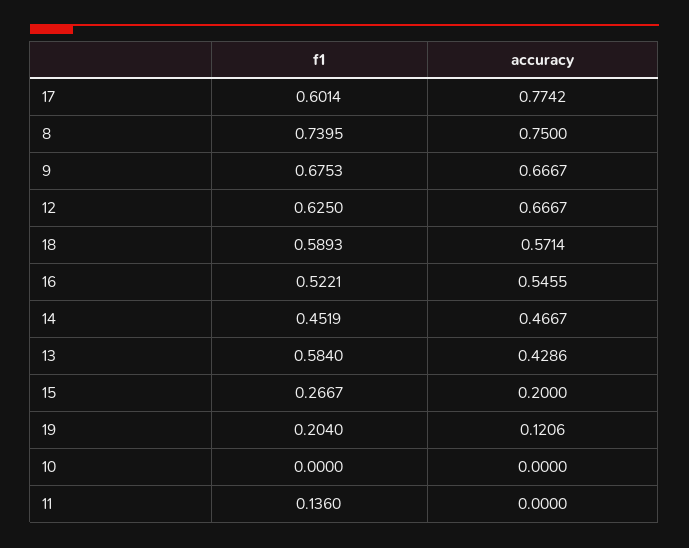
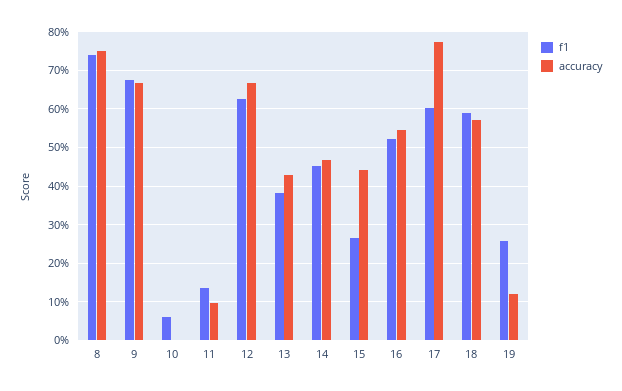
f1, 13: 0.584 -> 0.38
accuracy, 15: 0.2 -> 0.44
f1, 19: 0.204 -> 0.26
f1, 10: 0 -> 0.06
accuracy, 11: 0 -> 0.1

